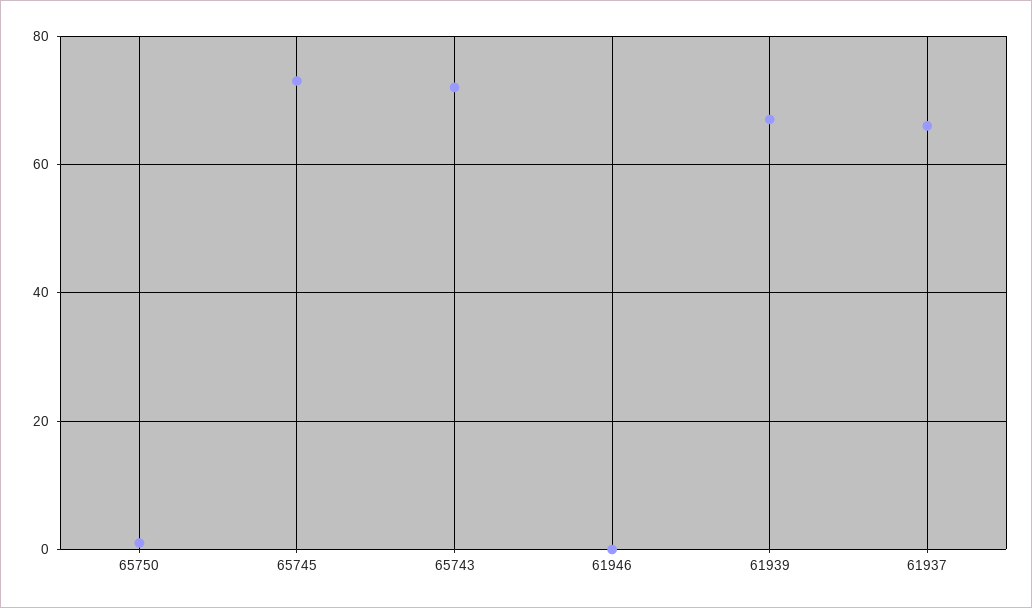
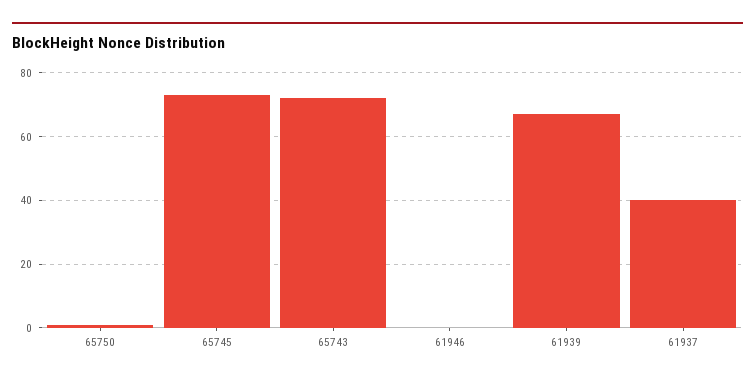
61937: 65 -> 40

